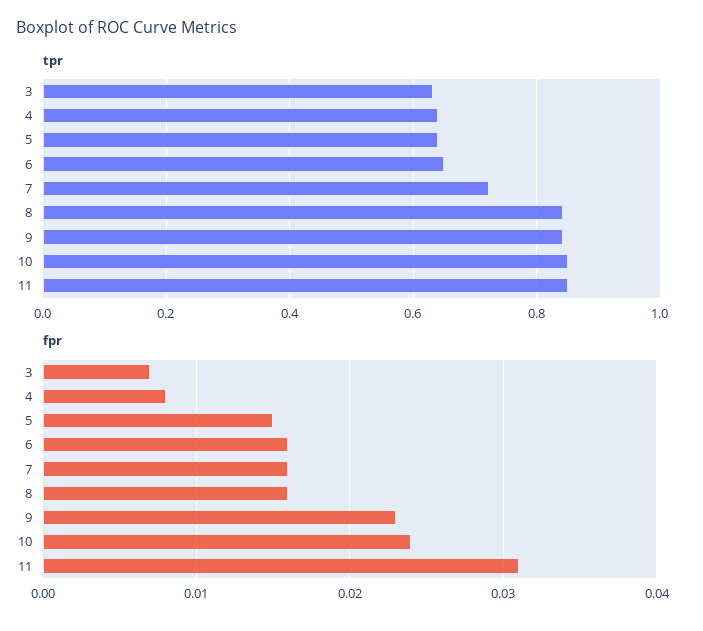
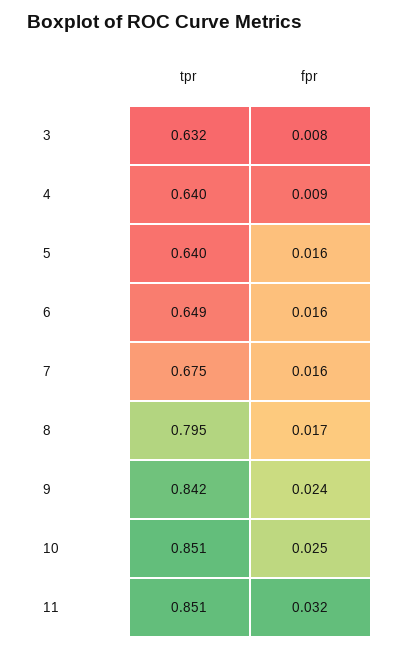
tpr, 7: 0.72 -> 0.675
tpr, 8: 0.84 -> 0.795
fpr, 3: 0.007 -> 0.008
fpr, 4: 0.008 -> 0.009
fpr, 5: 0.015 -> 0.016
fpr, 8: 0.016 -> 0.017
fpr, 9: 0.023 -> 0.024
fpr, 10: 0.024 -> 0.025
fpr, 11: 0.031 -> 0.032

